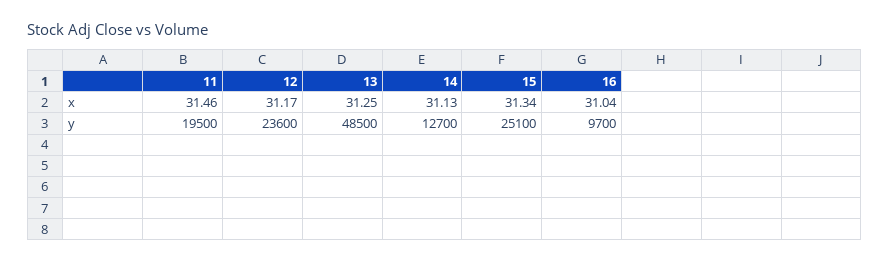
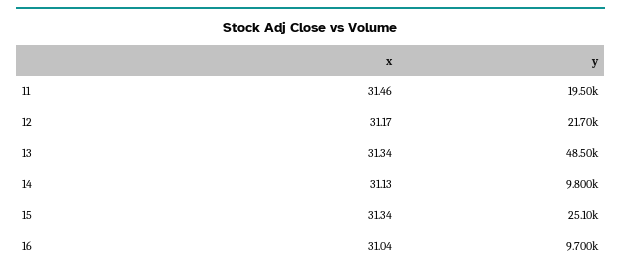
13, x: 31.25 -> 31.34
12, y: 23600 -> 21700
14, y: 12700 -> 9800

